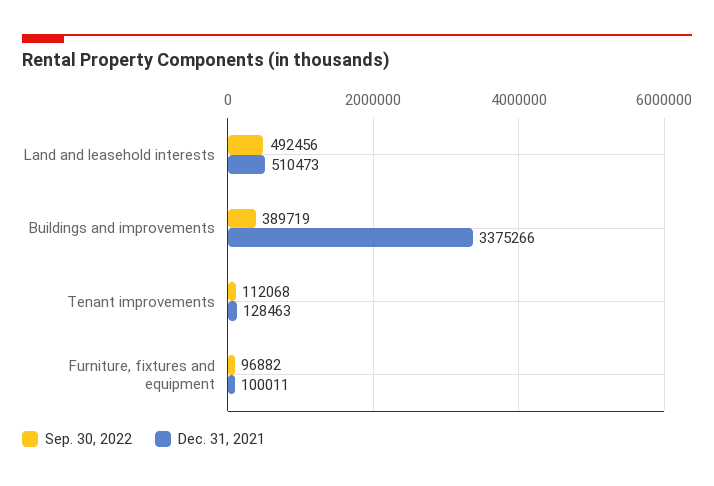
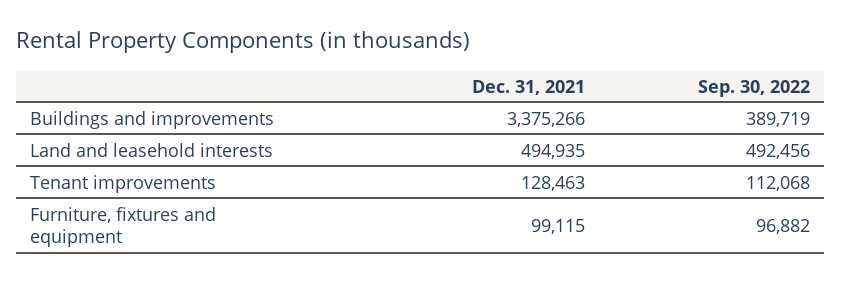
Dec. 31, 2021, Land and leasehold interests: 510473 -> 494935
Dec. 31, 2021, Furniture, fixtures and equipment: 100011 -> 99115

